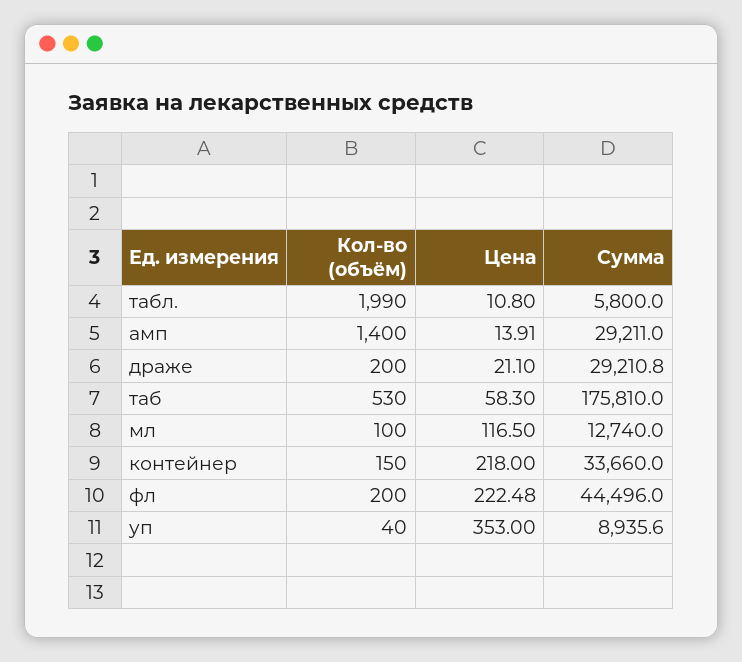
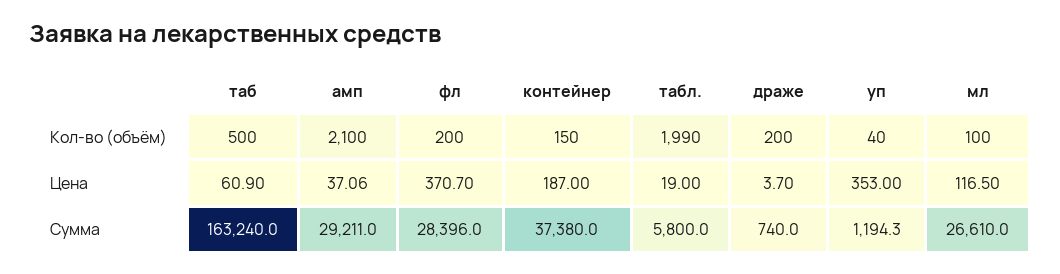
Цена, табл.: 10.8 -> 19
Кол-во (объём), амп: 1400 -> 2100
Цена, амп: 13.91 -> 37.06
Цена, драже: 21.1 -> 3.7
Сумма, драже: 29210.8 -> 740
Кол-во (объём), таб: 530 -> 500
Цена, таб: 58.3 -> 60.9
Сумма, таб: 175810 -> 163240
Сумма, мл: 12740 -> 26610
Цена, контейнер: 218 -> 187
Сумма, контейнер: 33660 -> 37380
Цена, фл: 222.48 -> 370.7
Сумма, фл: 44496 -> 28396
Сумма, уп: 8935.6 -> 1194.3

